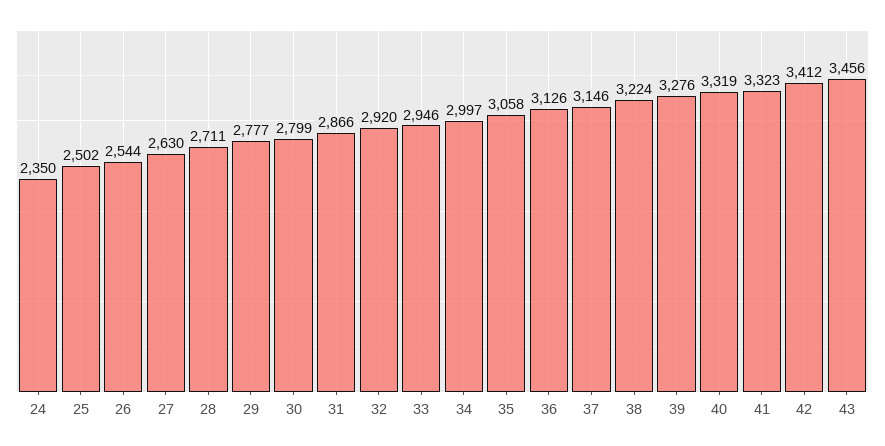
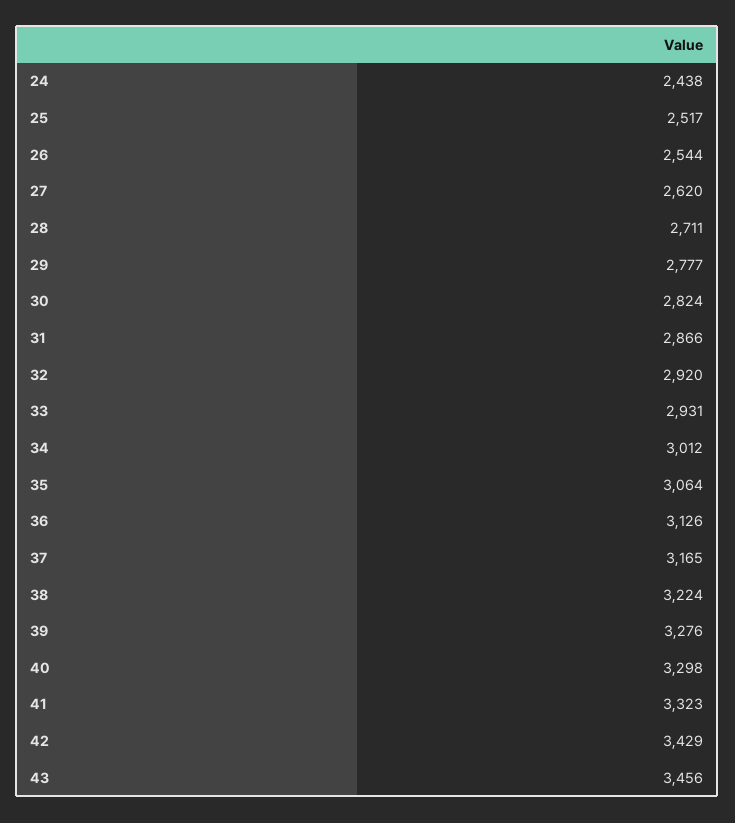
24: 2350 -> 2438
25: 2502 -> 2517
27: 2630 -> 2620
30: 2799 -> 2824
33: 2946 -> 2931
34: 2997 -> 3012
35: 3058 -> 3064
37: 3146 -> 3165
40: 3319 -> 3298
42: 3412 -> 3429

